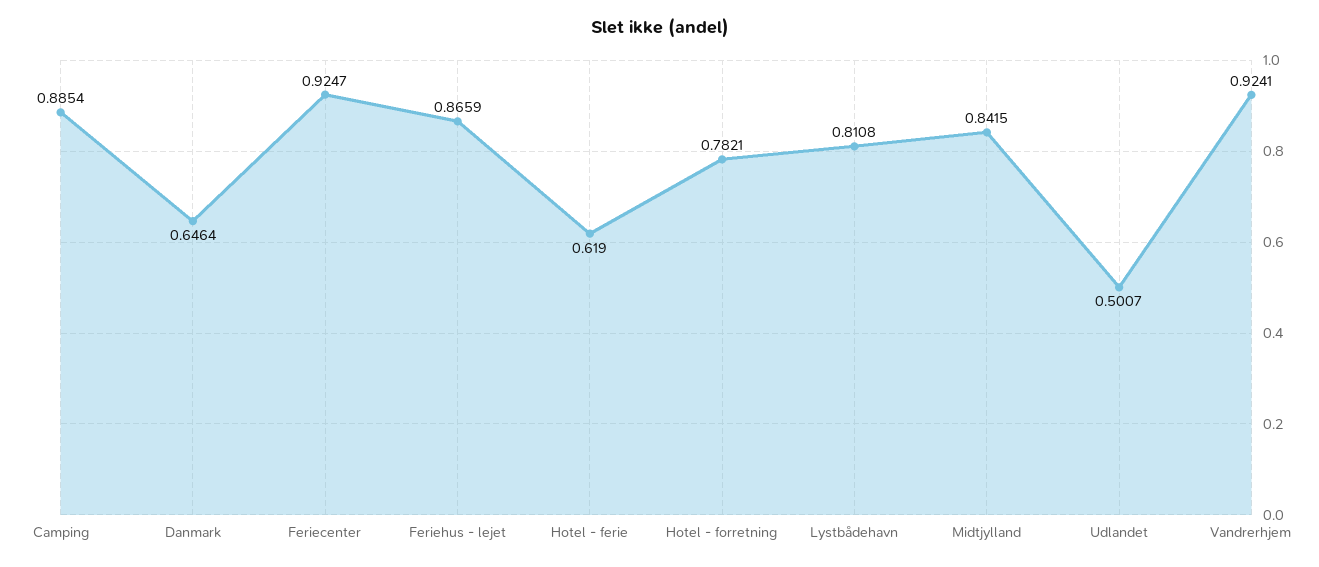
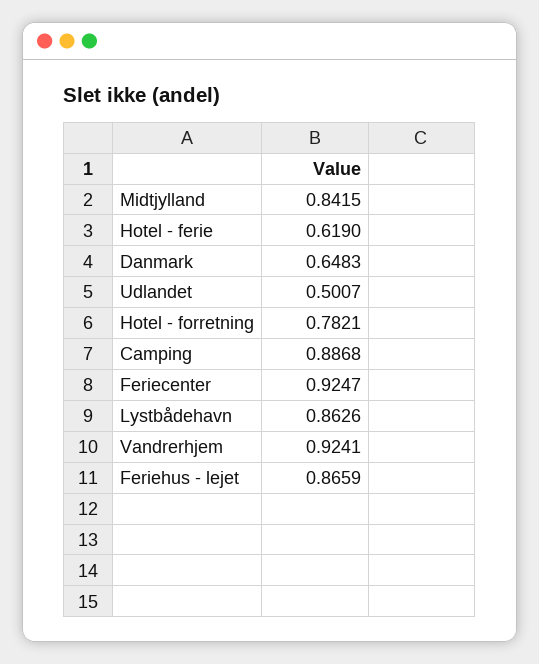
Camping: 0.8854 -> 0.8868
Danmark: 0.6464 -> 0.6483
Lystbådehavn: 0.8108 -> 0.8626

